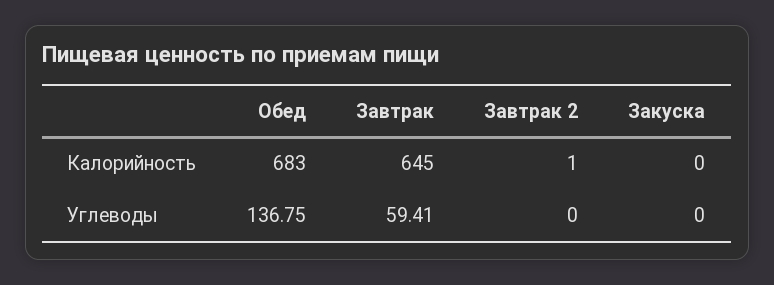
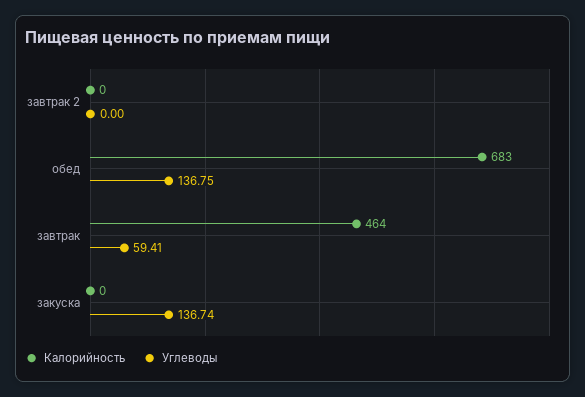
Калорийность, Завтрак: 645 -> 464
Калорийность, Завтрак 2: 1 -> 0
Углеводы, Закуска: 0 -> 136.74

